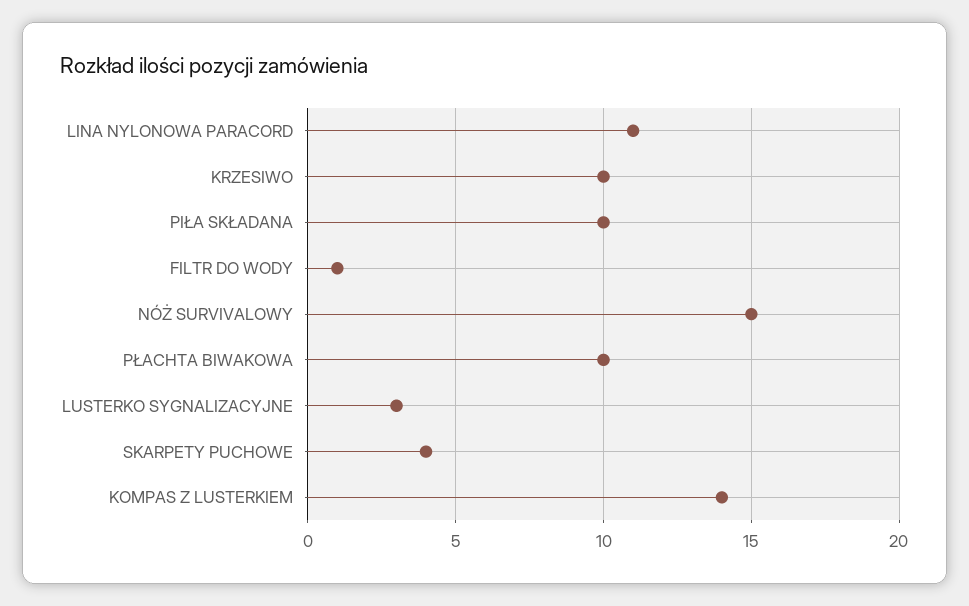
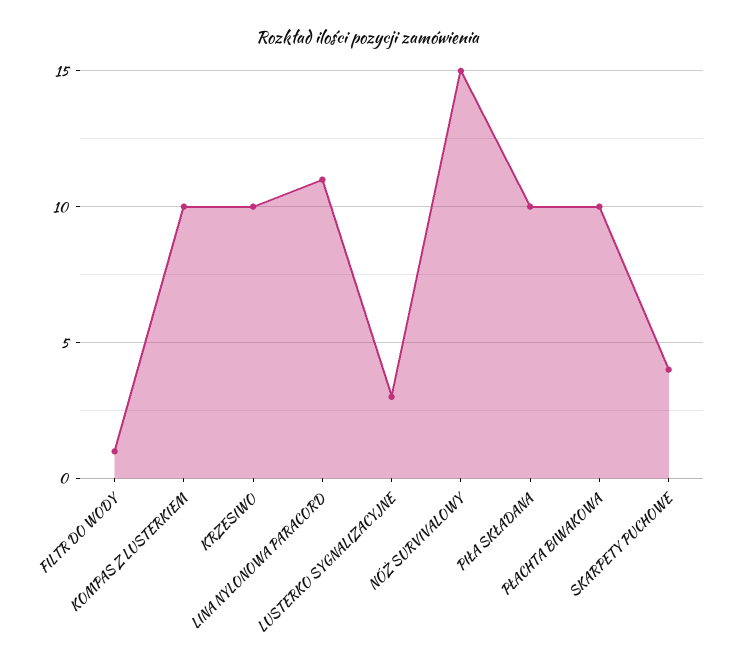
KOMPAS Z LUSTERKIEM: 14 -> 10

